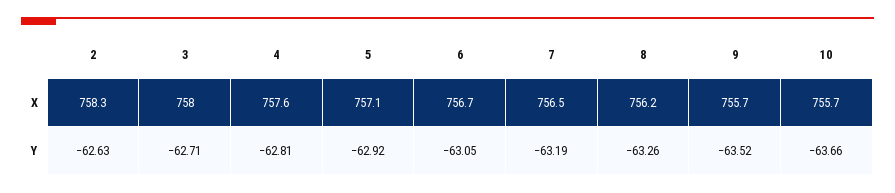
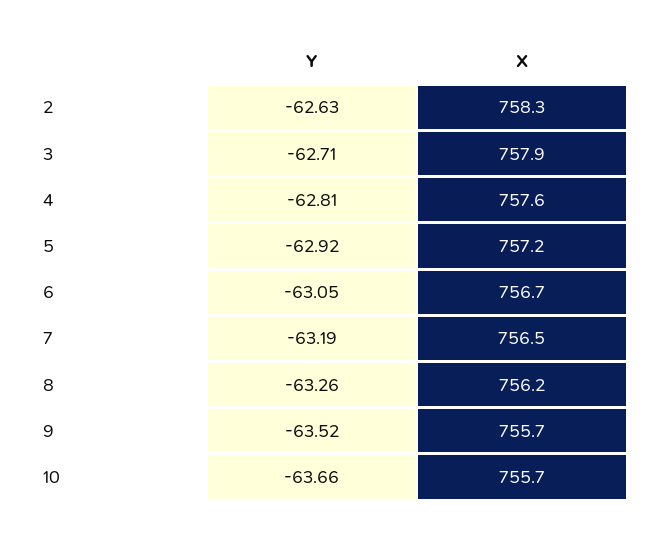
3, X: 758 -> 757.9
5, X: 757.1 -> 757.2

